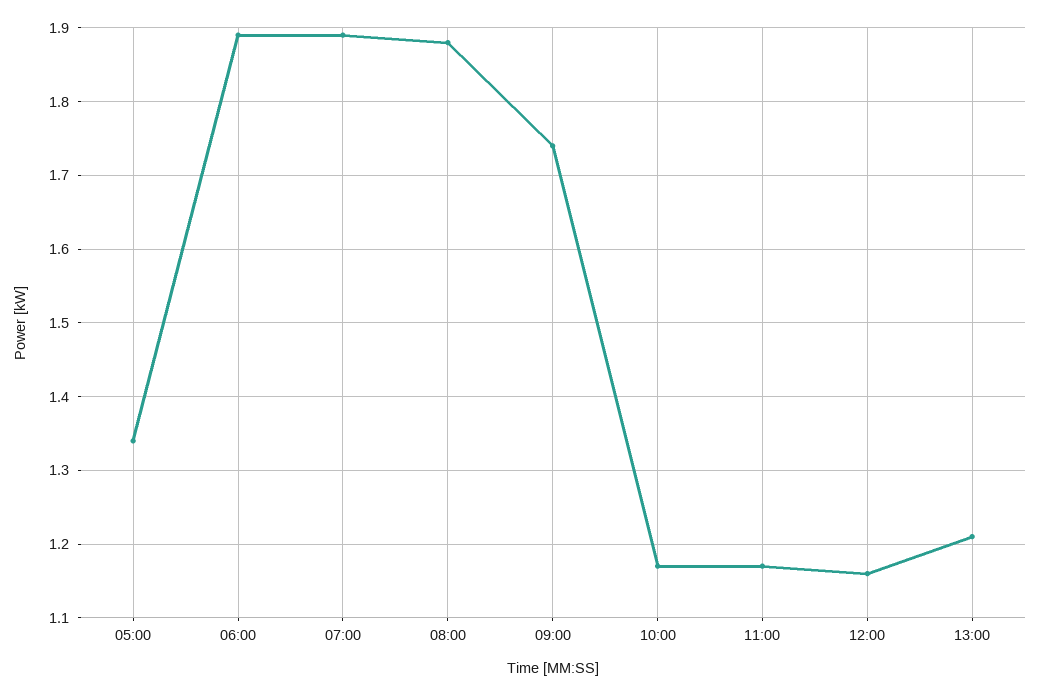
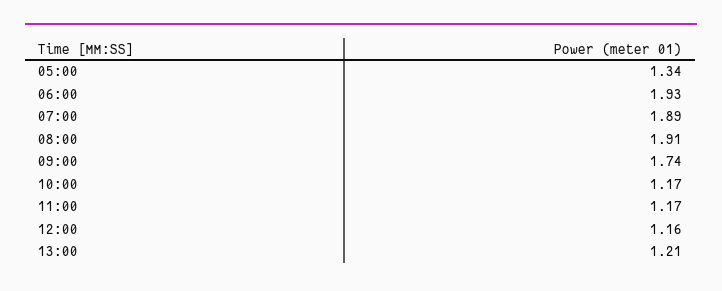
06:00: 1.89 -> 1.93
08:00: 1.88 -> 1.91

